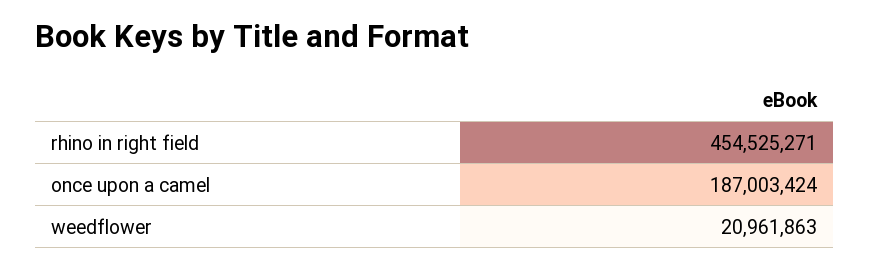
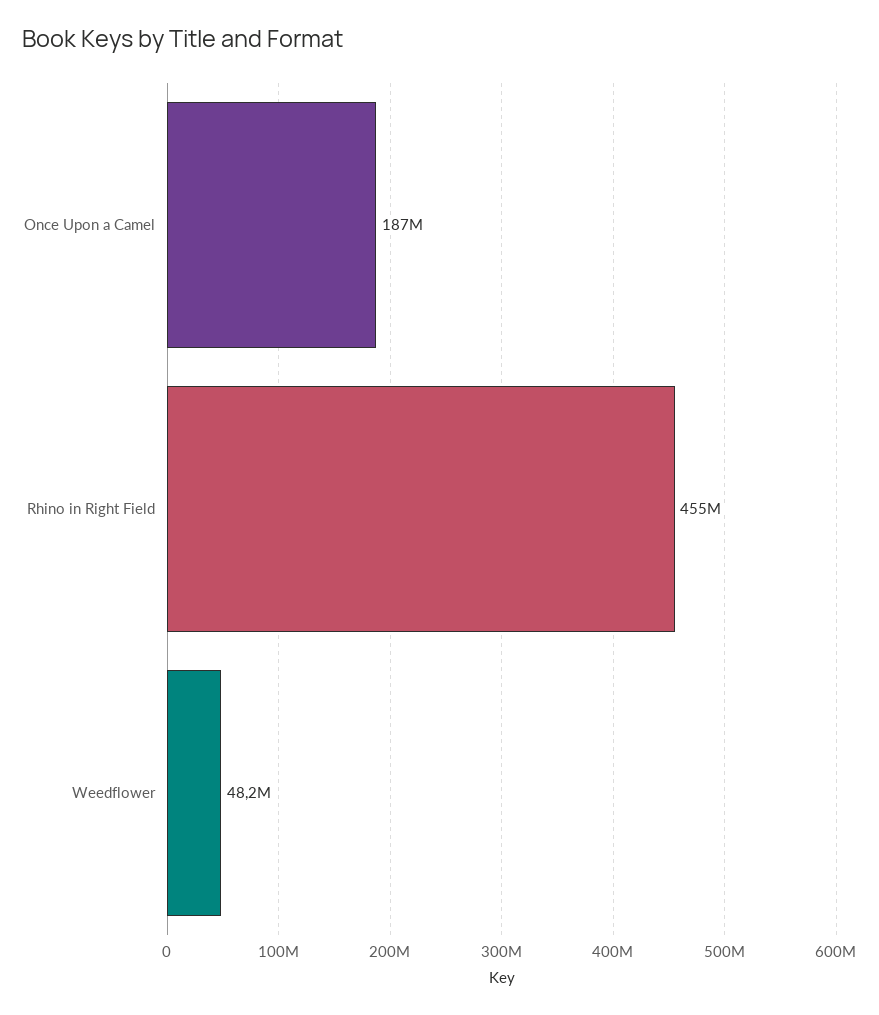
weedflower: 20961863 -> 48200000

